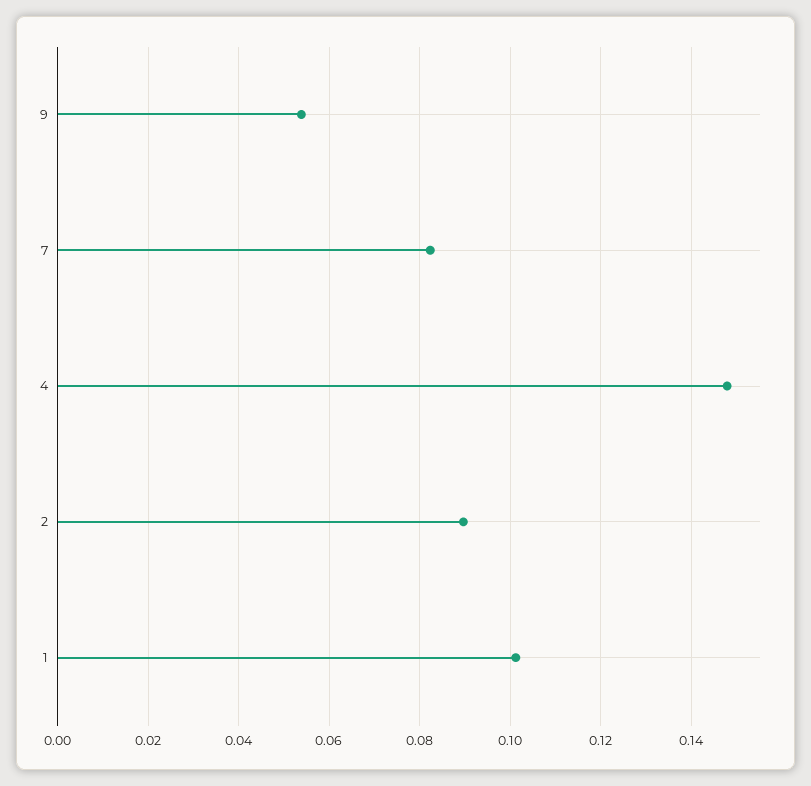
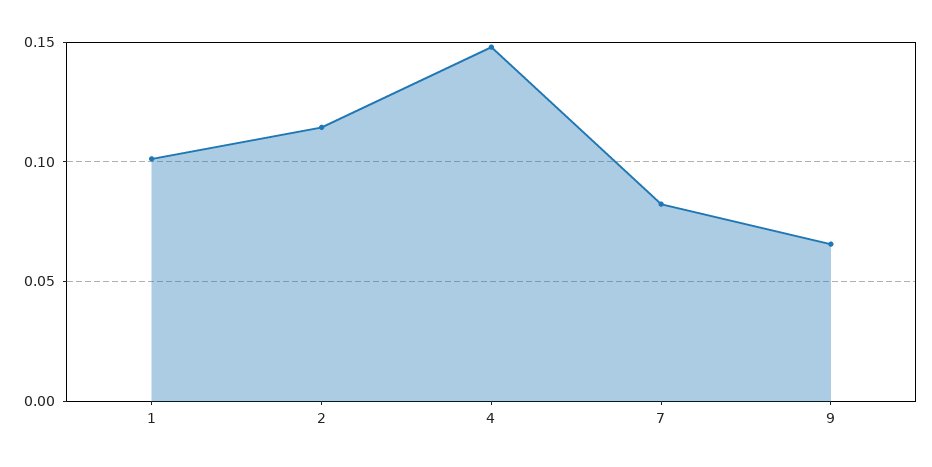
9: 0.054 -> 0.065
2: 0.09 -> 0.115

